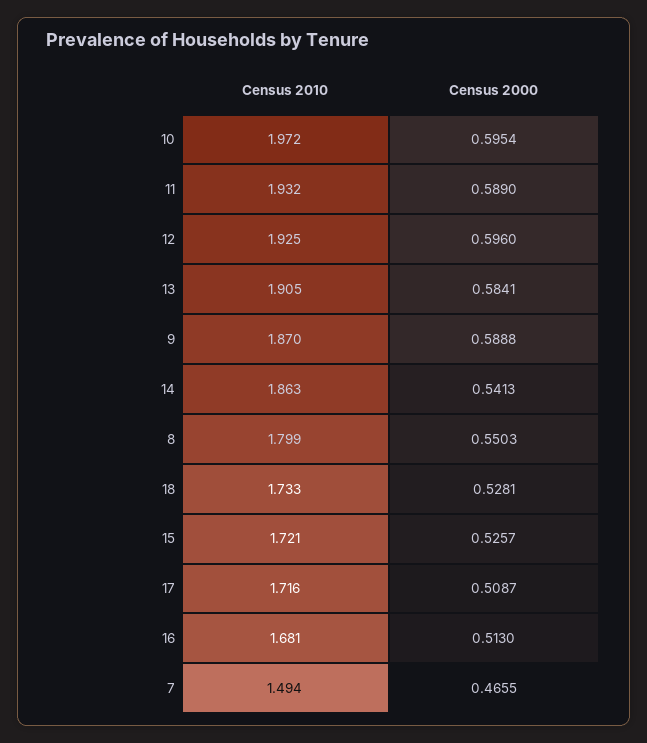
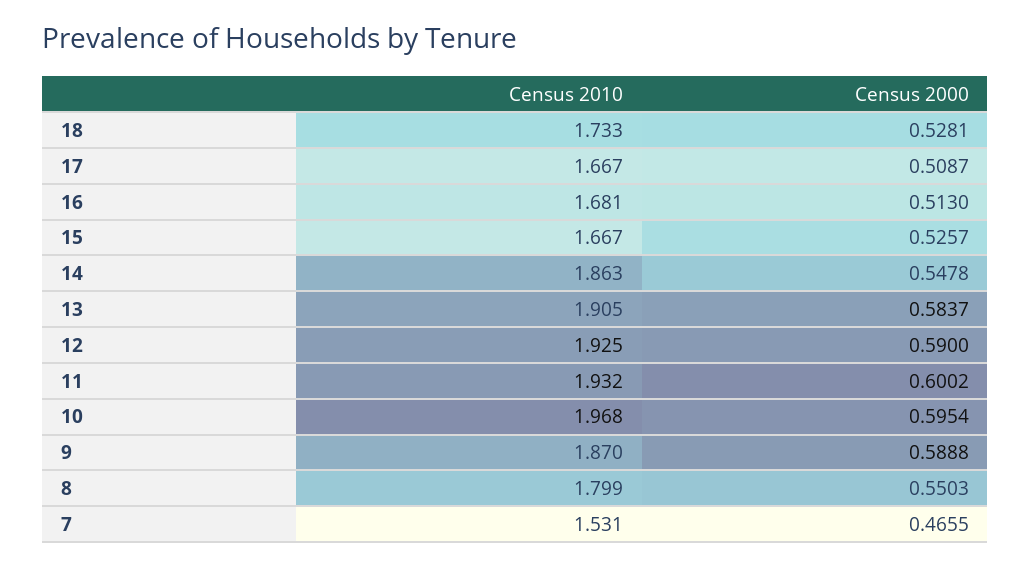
Census 2010, 10: 1.972 -> 1.968
Census 2000, 11: 0.589 -> 0.6002
Census 2000, 12: 0.596 -> 0.59
Census 2000, 13: 0.5841 -> 0.5837
Census 2000, 14: 0.5413 -> 0.5478
Census 2010, 15: 1.721 -> 1.667
Census 2010, 17: 1.716 -> 1.667
Census 2010, 7: 1.494 -> 1.531

